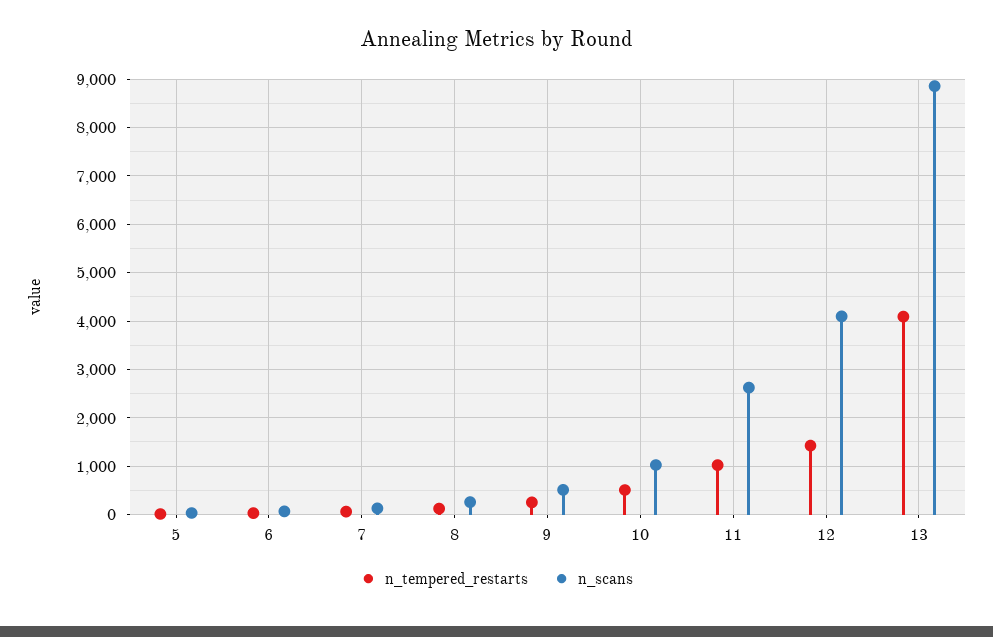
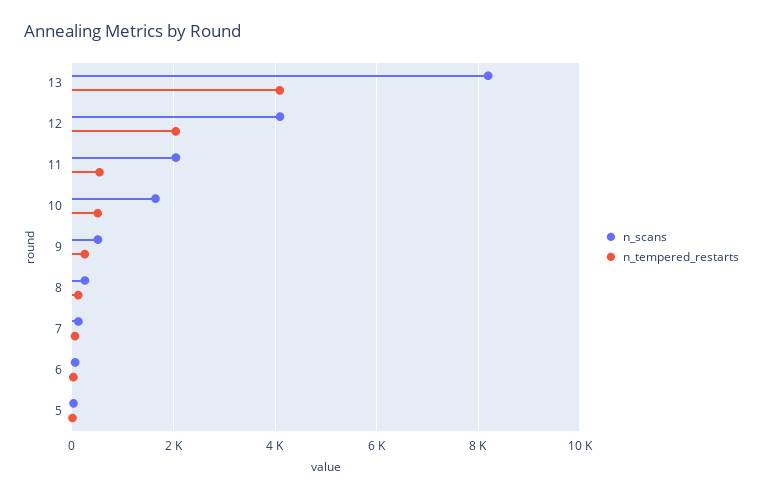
n_scans, 10: 1000 -> 1600
n_tempered_restarts, 11: 1000 -> 600
n_scans, 11: 2600 -> 2000
n_tempered_restarts, 12: 1400 -> 2000
n_scans, 13: 8800 -> 8200

